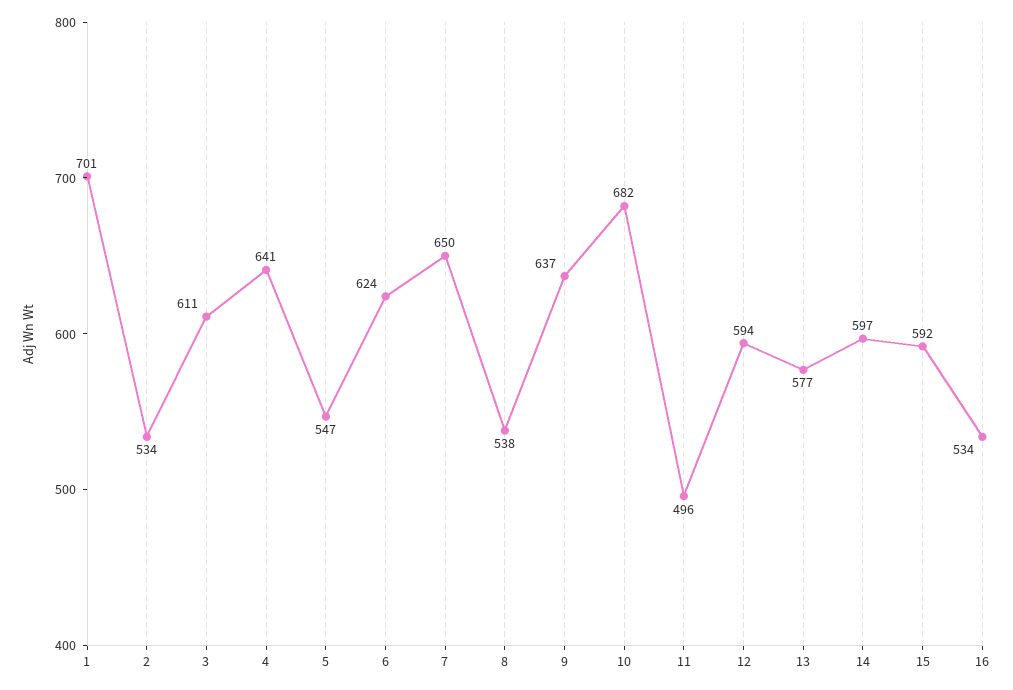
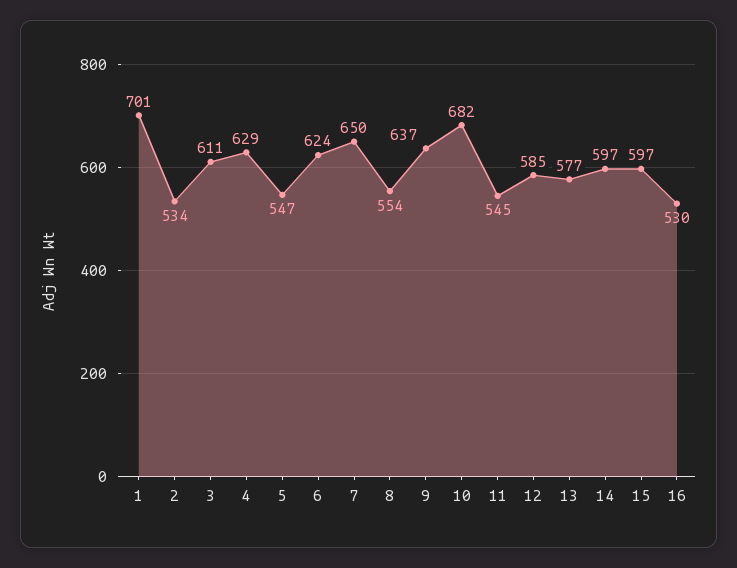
4: 641 -> 629
8: 538 -> 554
11: 496 -> 545
12: 594 -> 585
15: 592 -> 597
16: 534 -> 530

